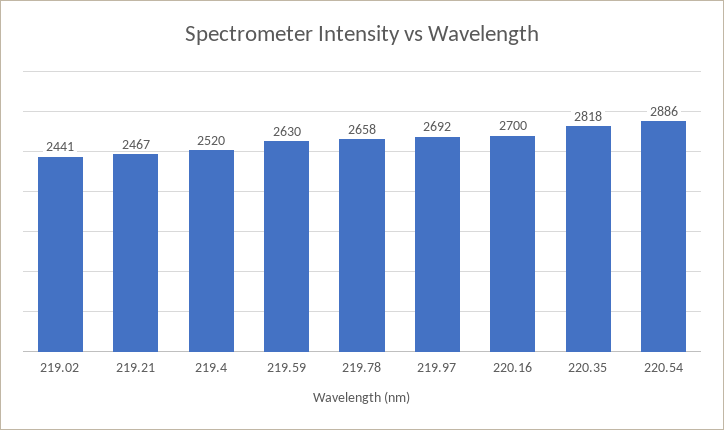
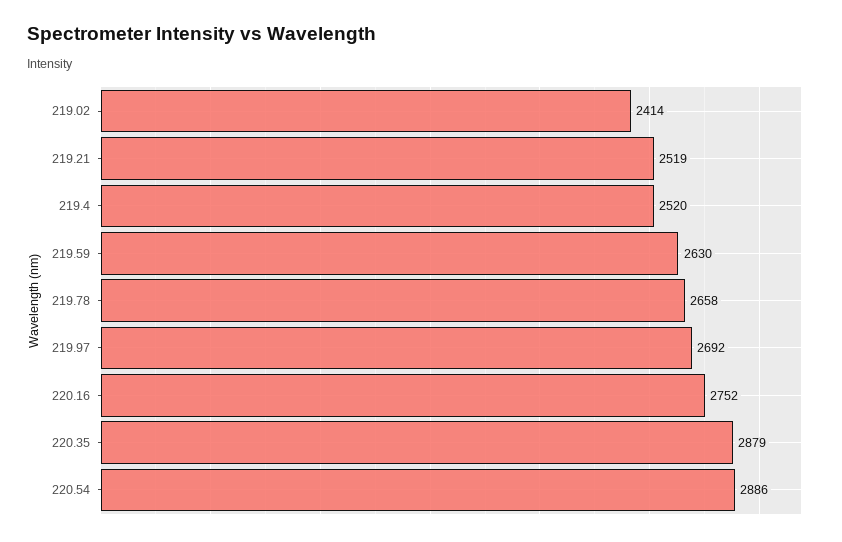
219.02: 2441 -> 2414
219.21: 2467 -> 2519
220.16: 2700 -> 2752
220.35: 2818 -> 2879

